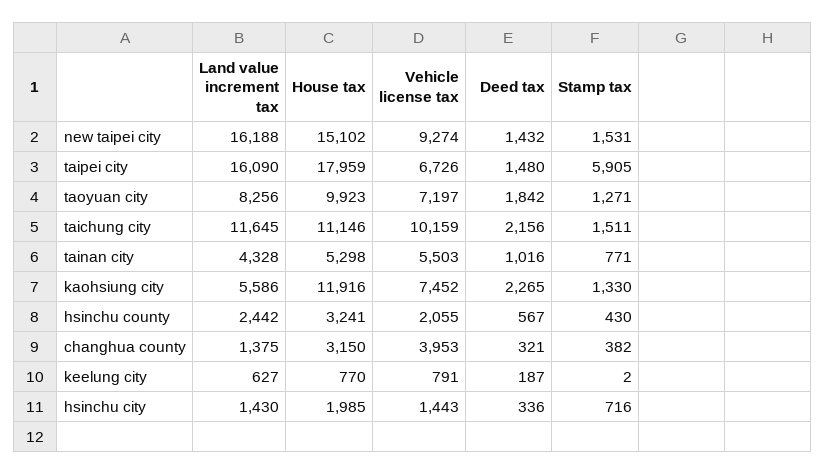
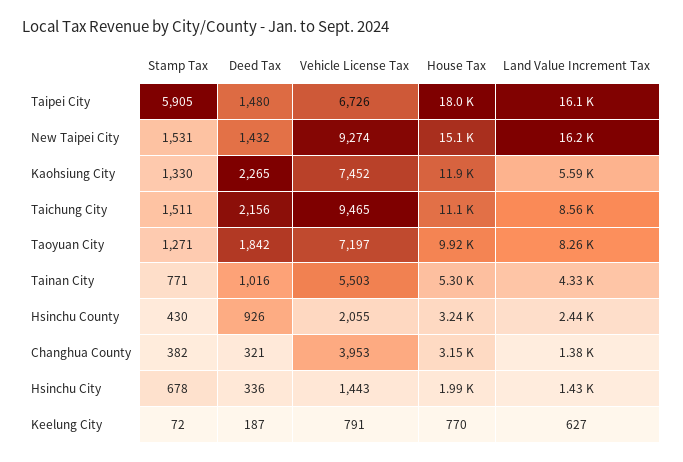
Land value increment tax, taichung city: 11645 -> 8560
Vehicle license tax, taichung city: 10159 -> 9465
Deed tax, hsinchu county: 567 -> 926
Stamp tax, keelung city: 2 -> 72
Stamp tax, hsinchu city: 716 -> 678

